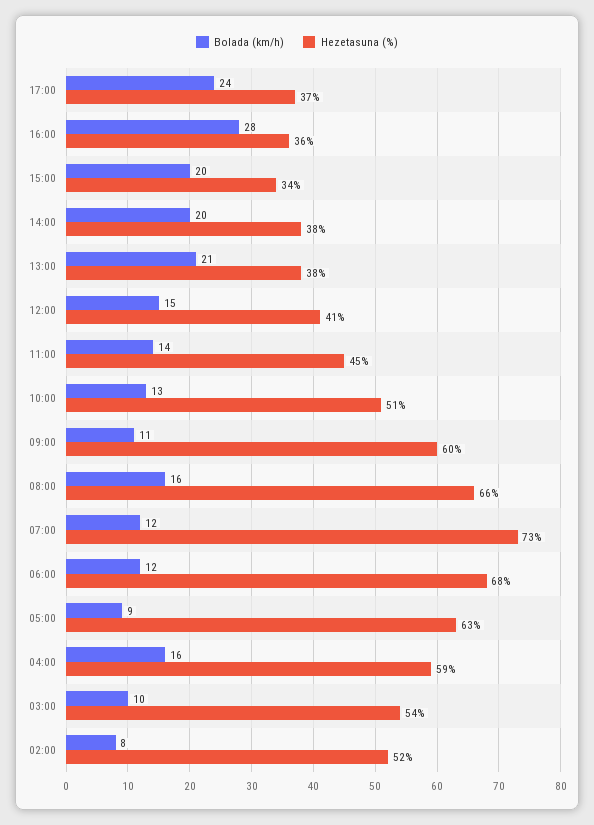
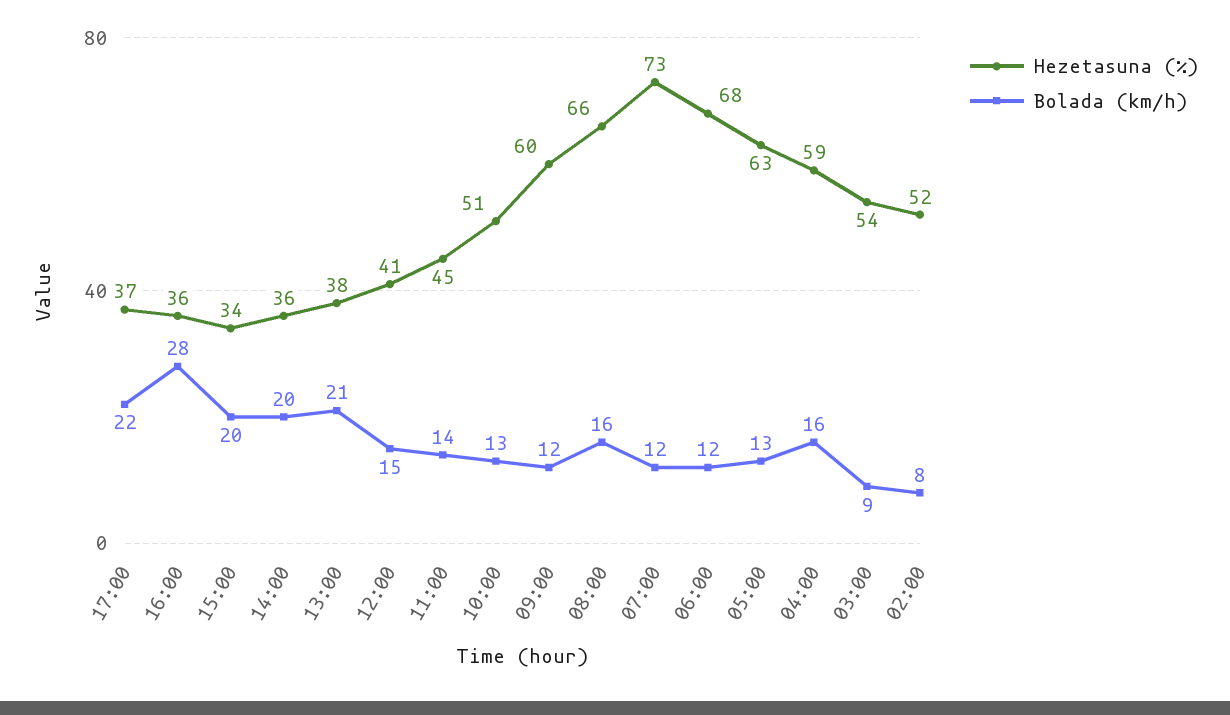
Bolada (km/h), 17:00: 24 -> 22
Hezetasuna (%), 14:00: 38 -> 36
Bolada (km/h), 09:00: 11 -> 12
Bolada (km/h), 05:00: 9 -> 13
Bolada (km/h), 03:00: 10 -> 9

